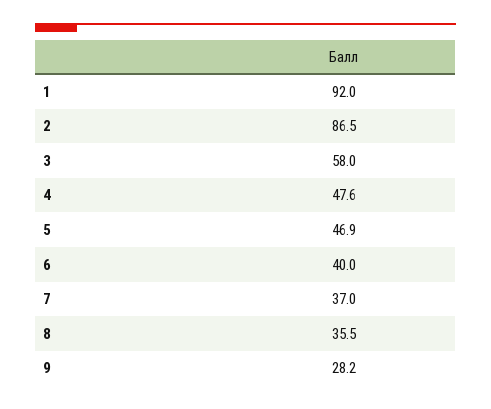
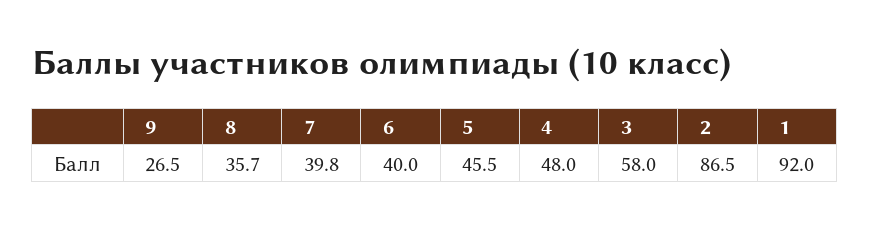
4: 47.6 -> 48
5: 46.9 -> 45.5
7: 37 -> 39.8
8: 35.5 -> 35.7
9: 28.2 -> 26.5

